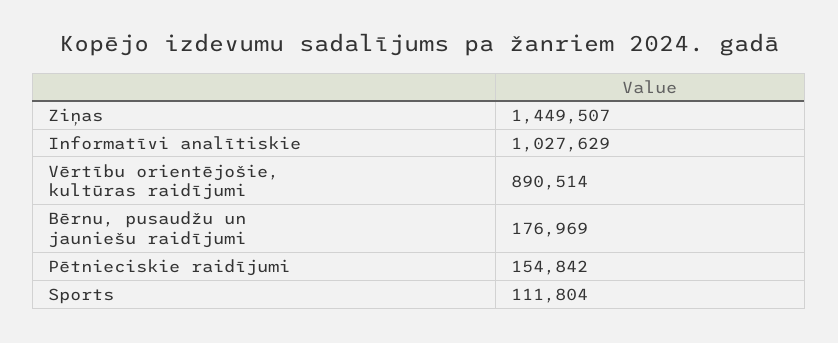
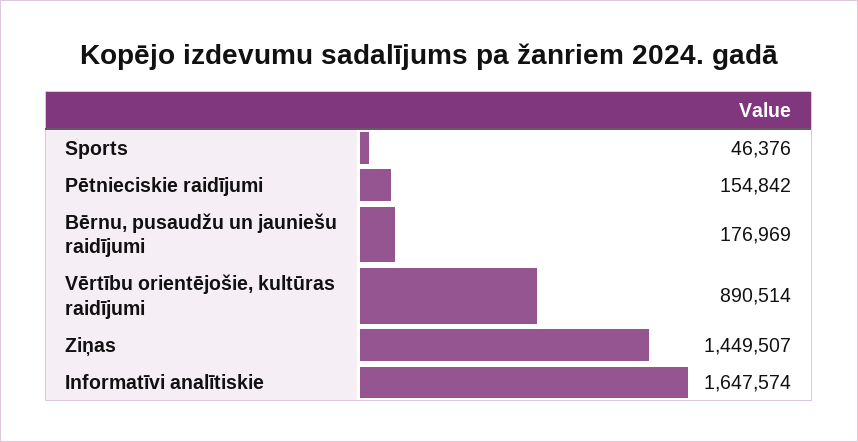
Informatīvi analītiskie: 1027629 -> 1647574
Sports: 111804 -> 46376

